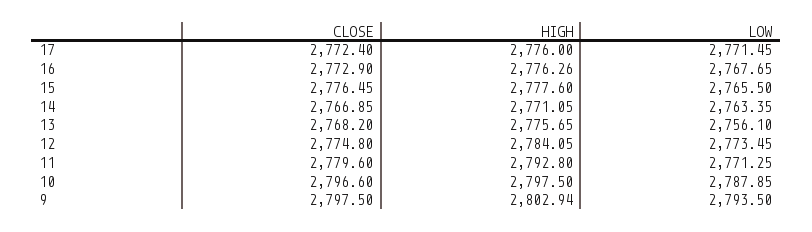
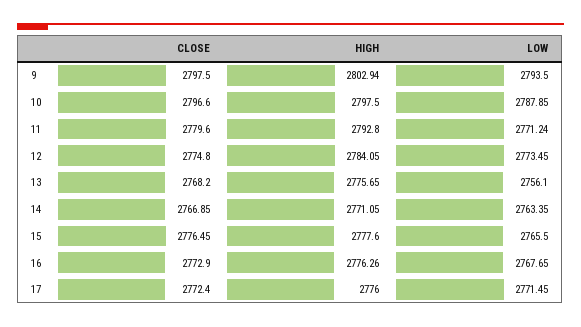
LOW, 11: 2771.25 -> 2771.24

